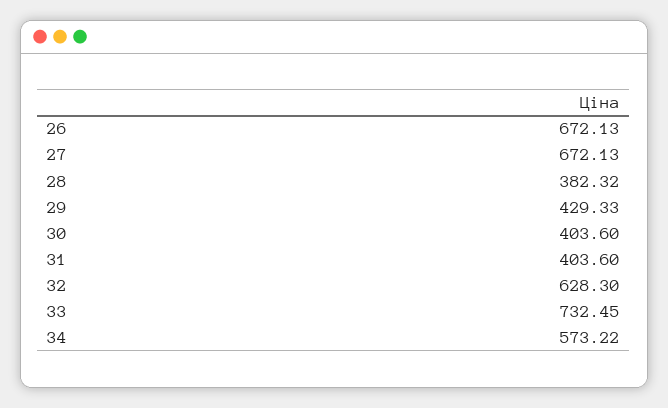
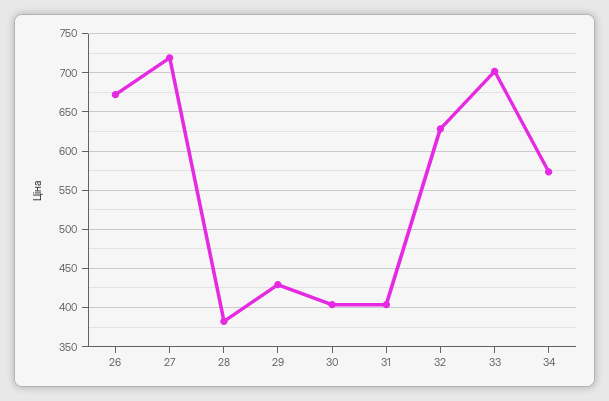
27: 672.13 -> 720
33: 732.45 -> 700

